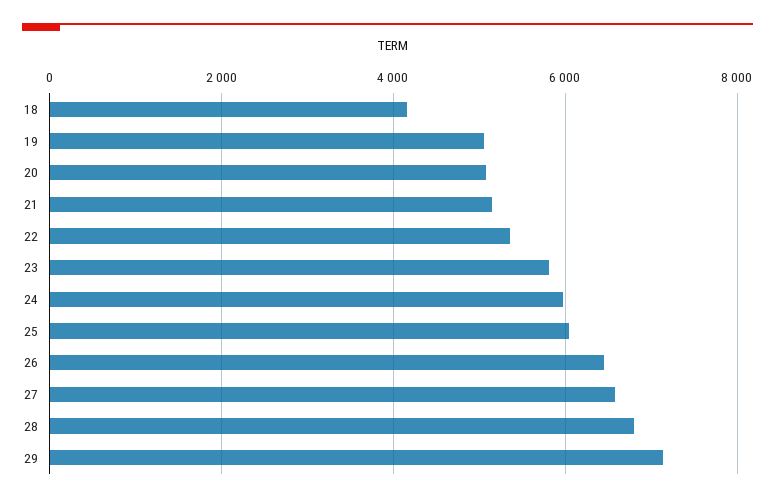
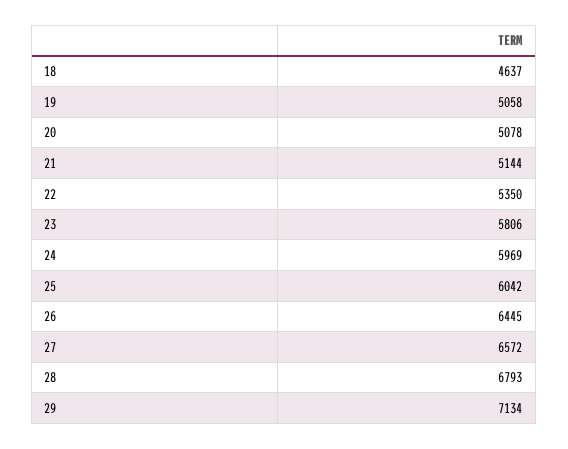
18: 4200 -> 4637

